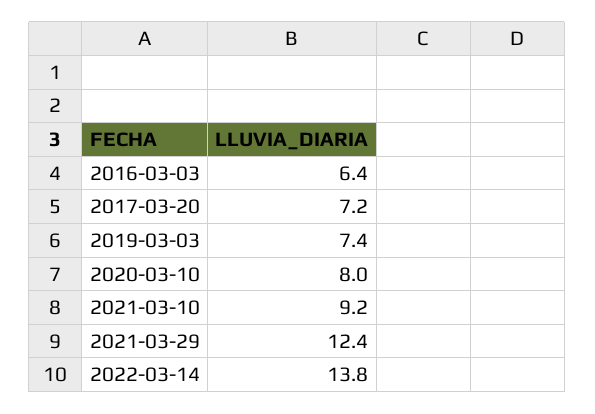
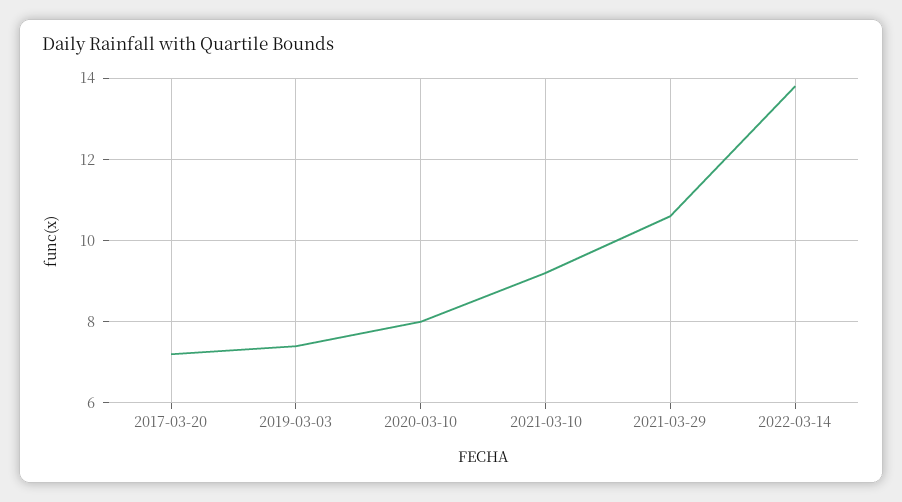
2016-03-03: 6.4 -> none
2021-03-29: 12.4 -> 10.5

